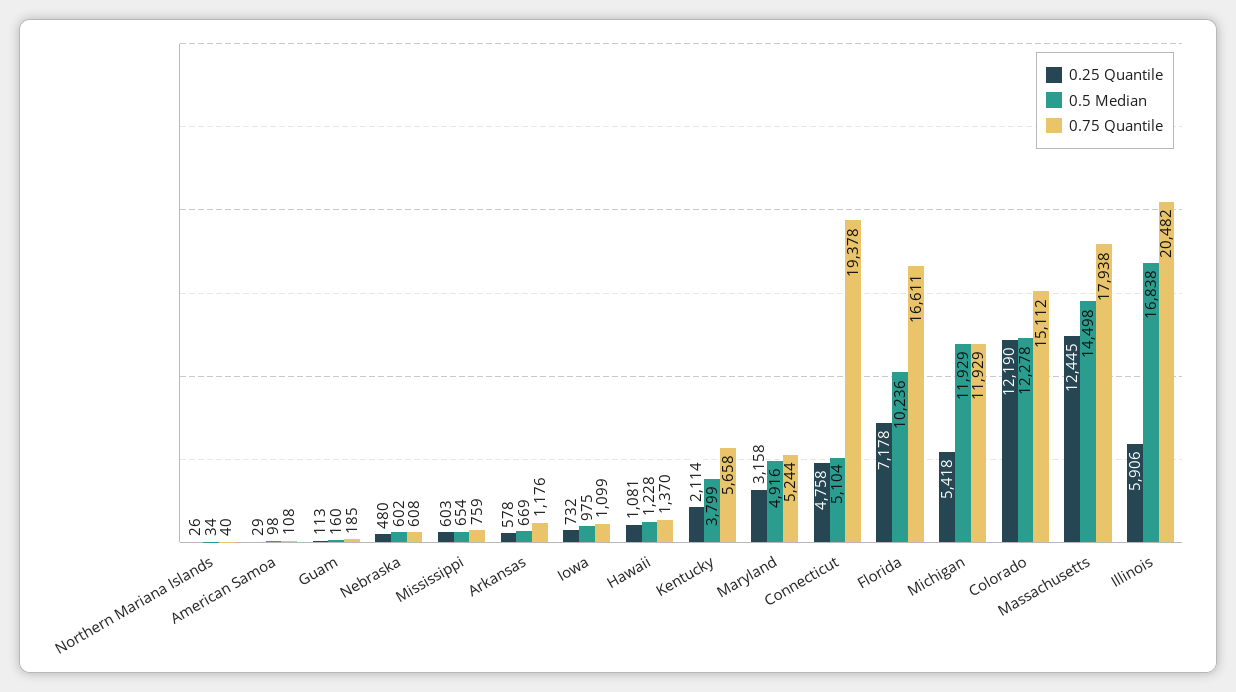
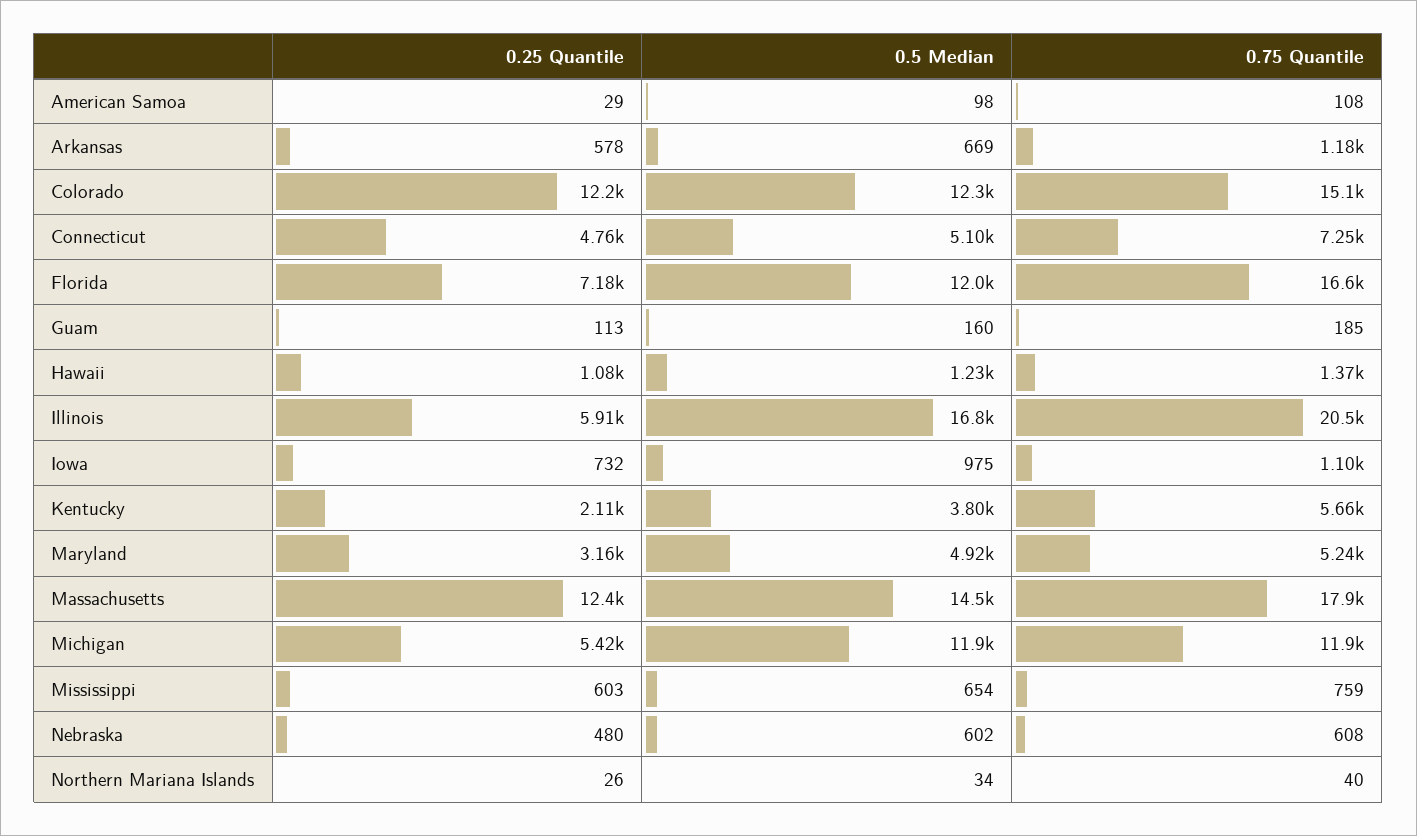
0.75 Quantile, Connecticut: 19378 -> 7250
0.5 Median, Florida: 10236 -> 12000

